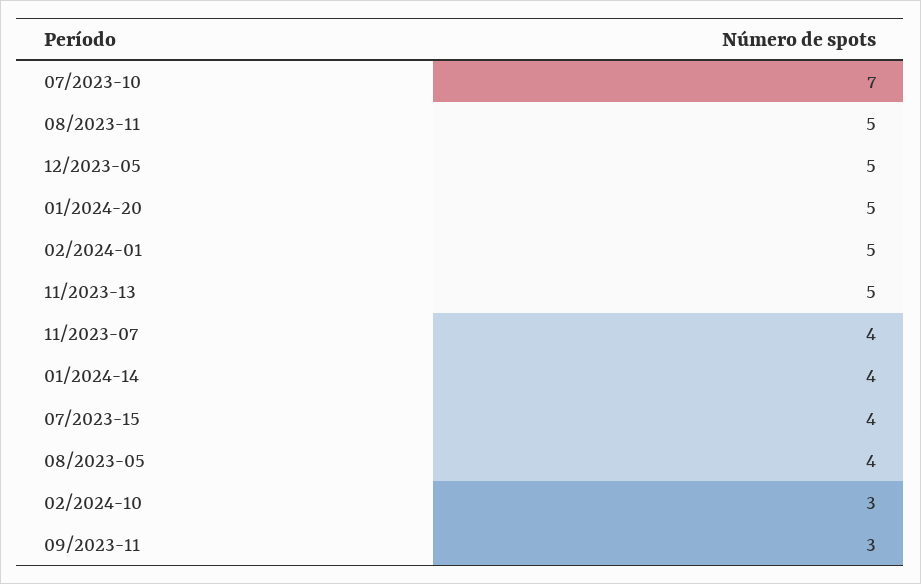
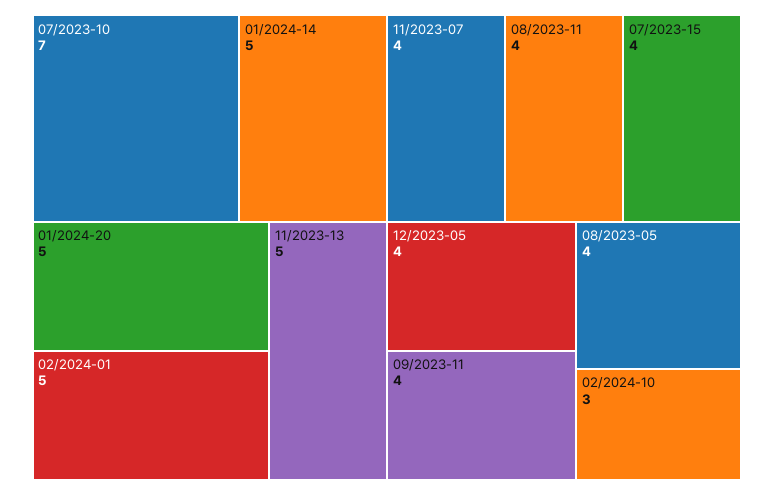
08/2023-11: 5 -> 4
12/2023-05: 5 -> 4
01/2024-14: 4 -> 5
09/2023-11: 3 -> 4

